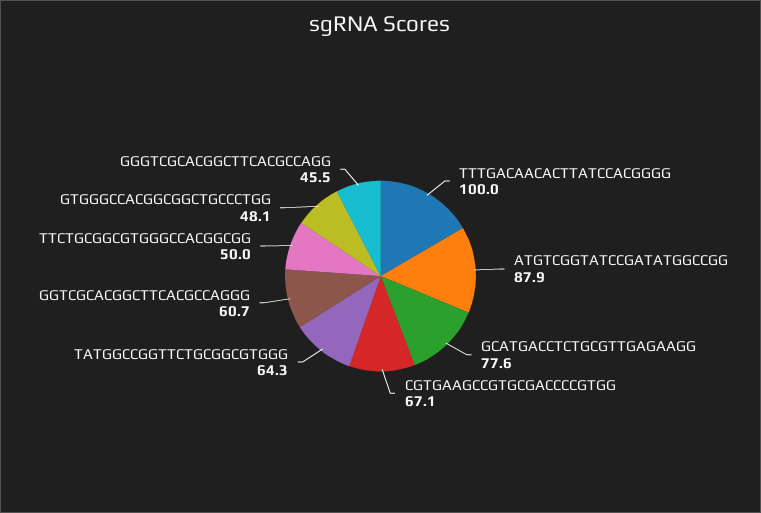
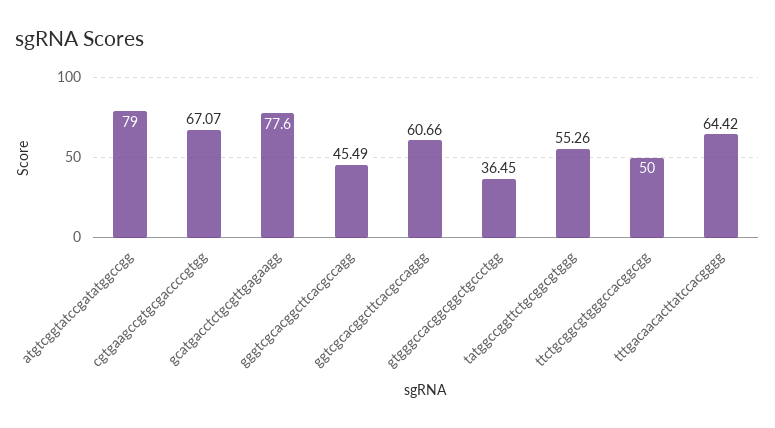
TTTGACAACACTTATCCACGGGG: 100 -> 64.42
ATGTCGGTATCCGATATGGCCGG: 87.9 -> 79
TATGGCCGGTTCTGCGGCGTGGG: 64.3 -> 55.26
GTGGGCCACGGCGGCTGCCCTGG: 48.1 -> 36.45

